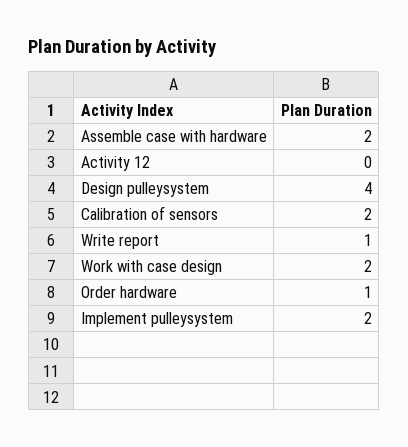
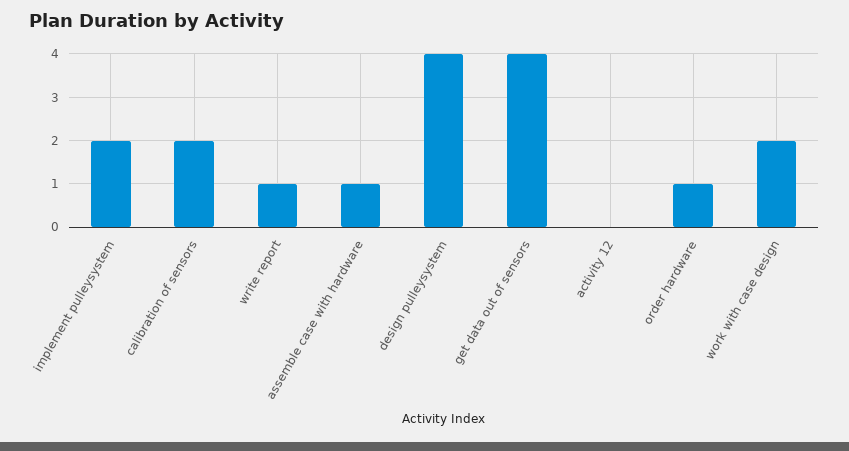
Assemble case with hardware: 2 -> 1
get data out of sensors: none -> 4

